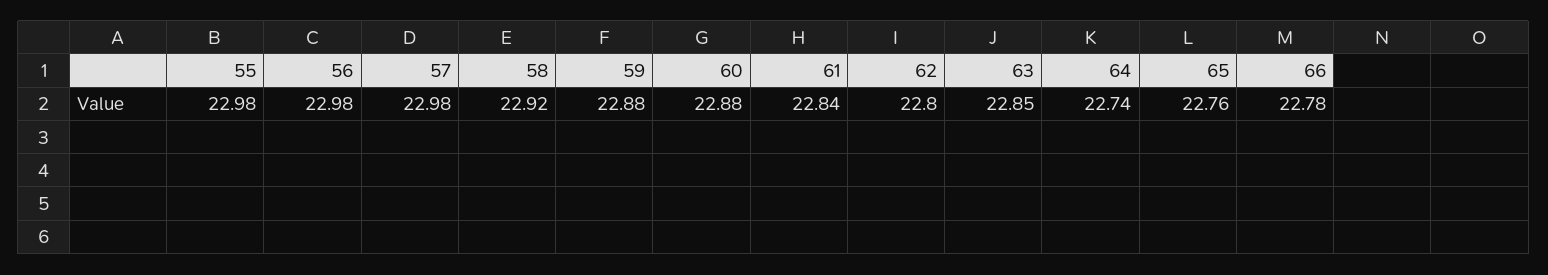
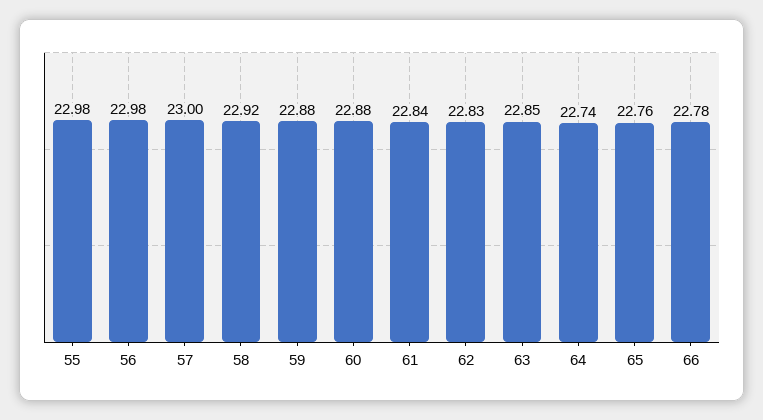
57: 22.98 -> 23
62: 22.8 -> 22.83

